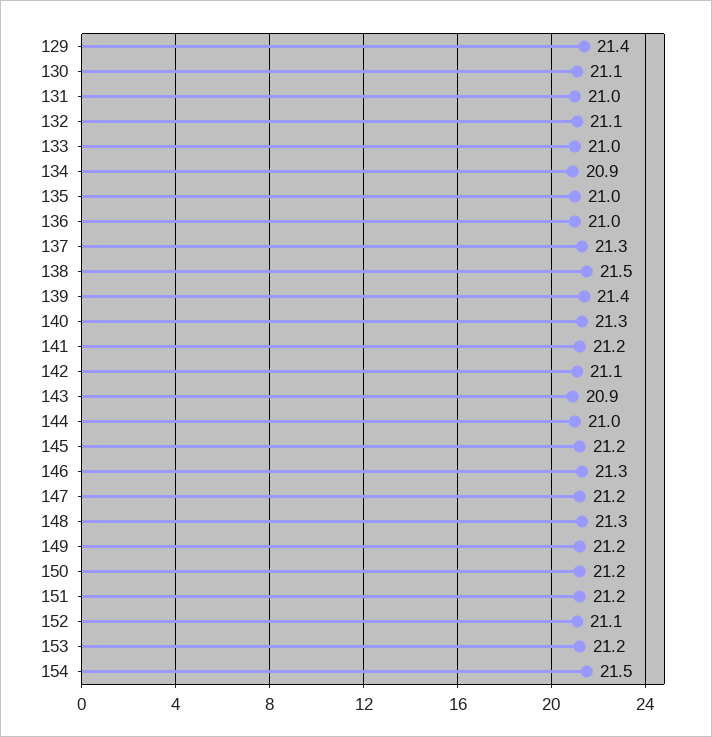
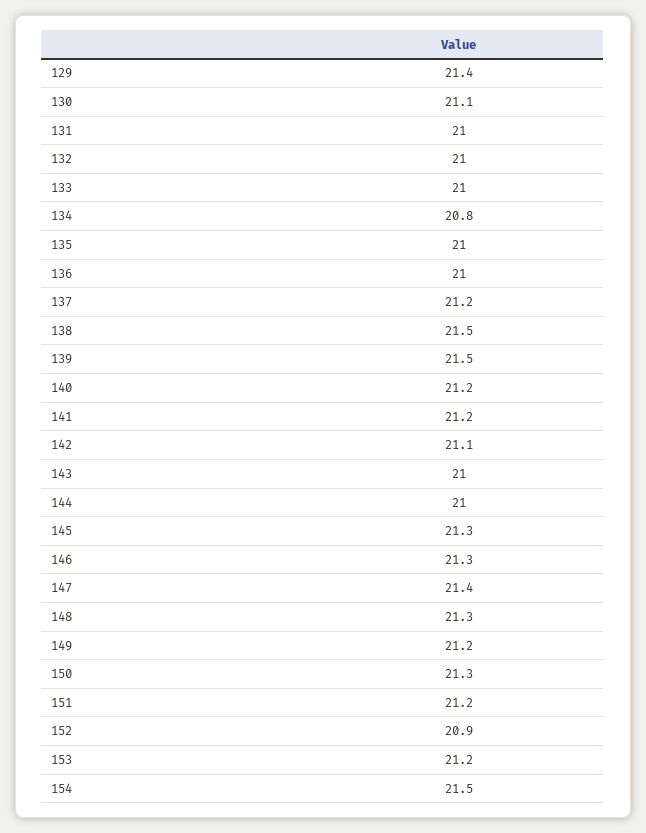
132: 21.1 -> 21
134: 20.9 -> 20.8
137: 21.3 -> 21.2
139: 21.4 -> 21.5
140: 21.3 -> 21.2
143: 20.9 -> 21
145: 21.2 -> 21.3
147: 21.2 -> 21.4
150: 21.2 -> 21.3
152: 21.1 -> 20.9

